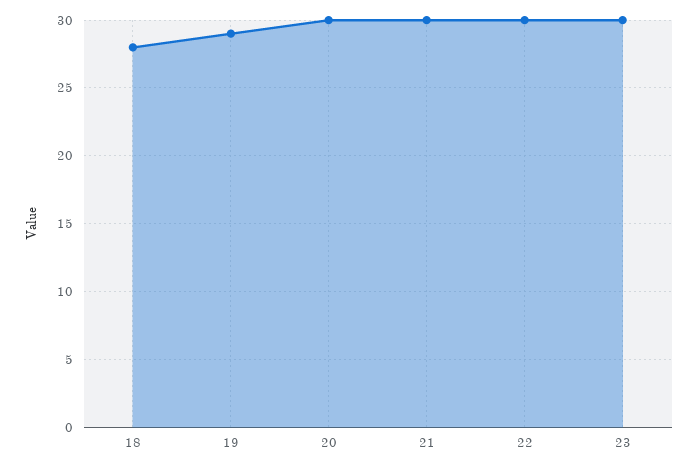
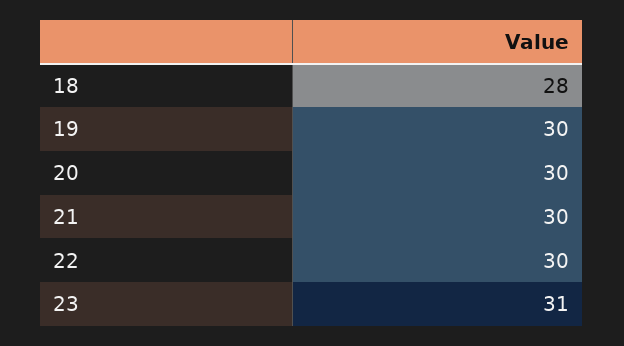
19: 29 -> 30
23: 30 -> 31

